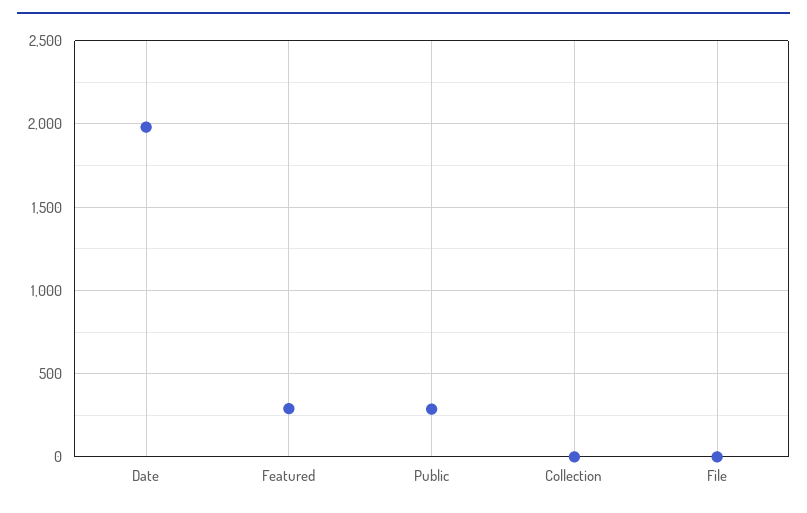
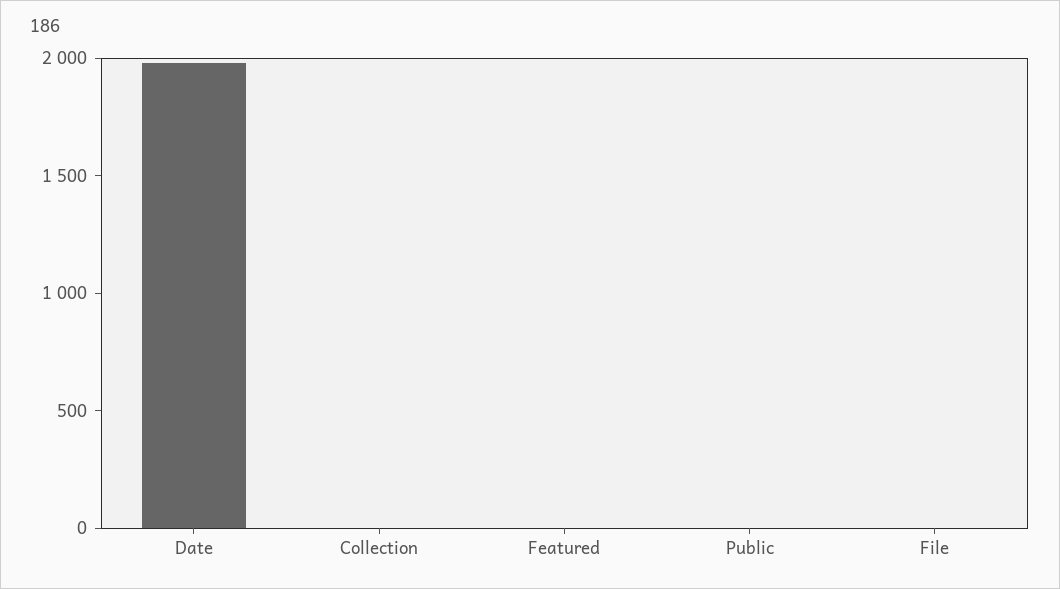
Featured: 300 -> 0
Public: 300 -> 0

